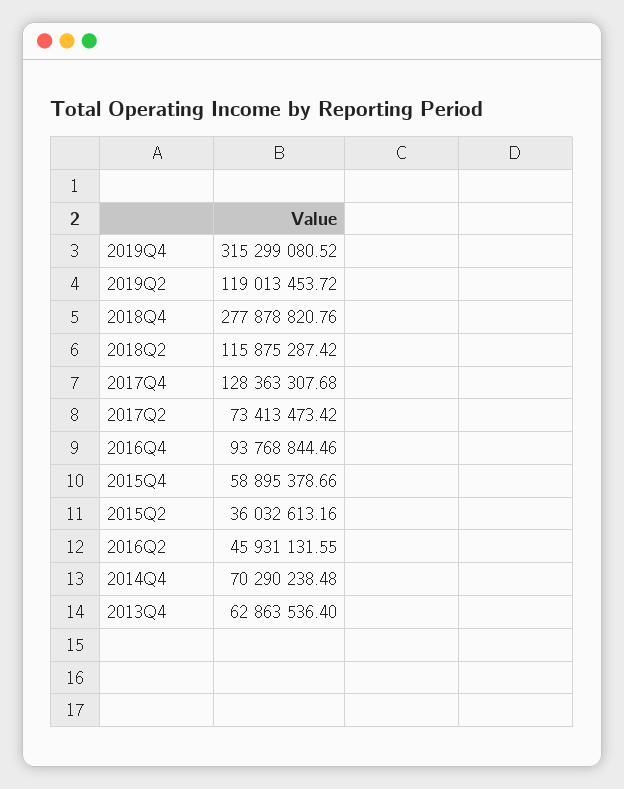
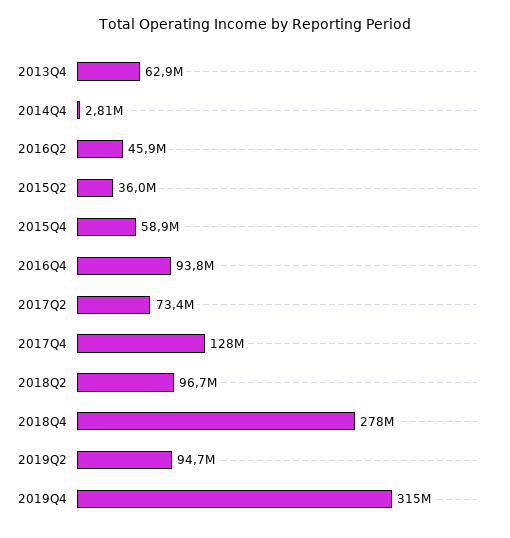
2019Q2: 119013453.72 -> 94700000
2018Q2: 115875287.42 -> 96700000
2014Q4: 70290238.48 -> 2810000

